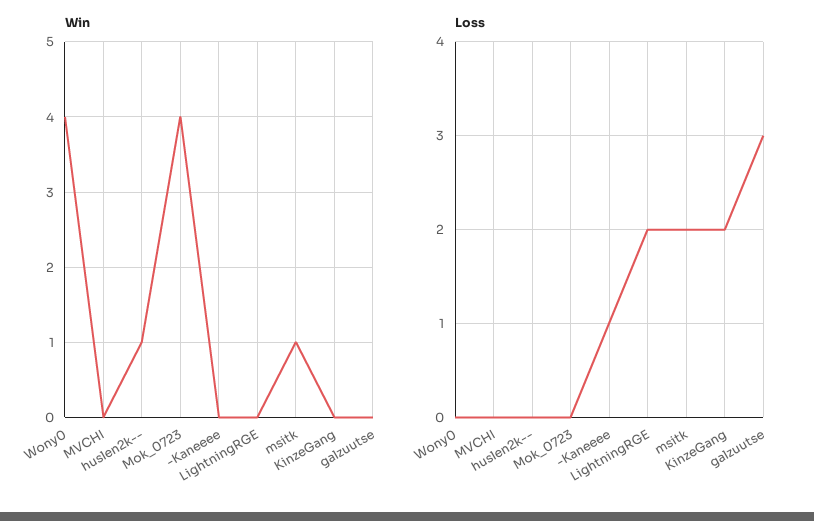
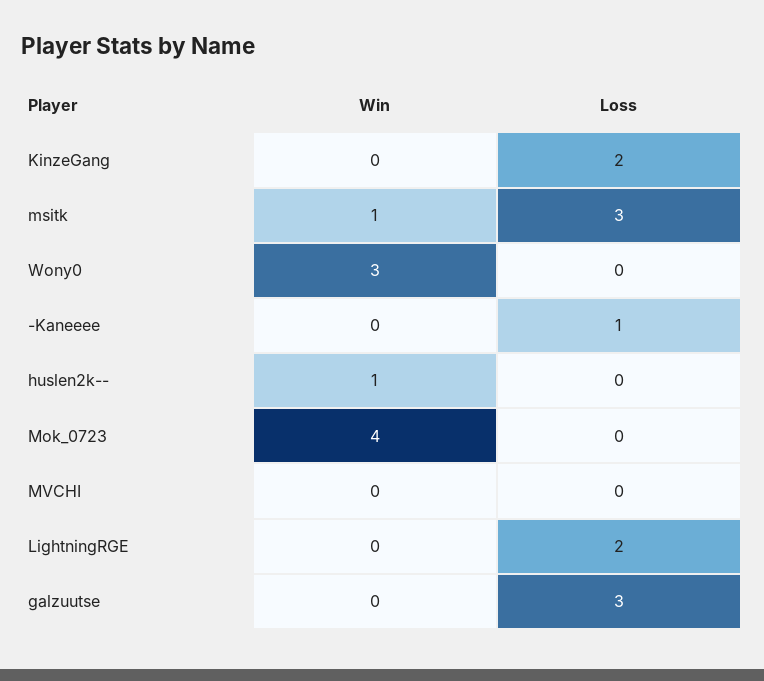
Win, Wony0: 4 -> 3
Loss, msitk: 2 -> 3

